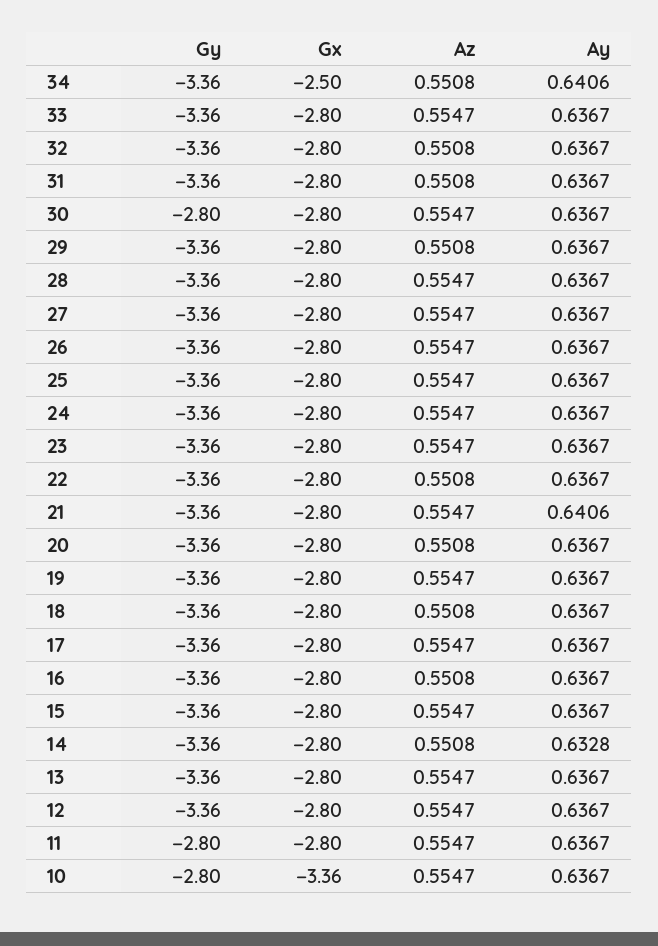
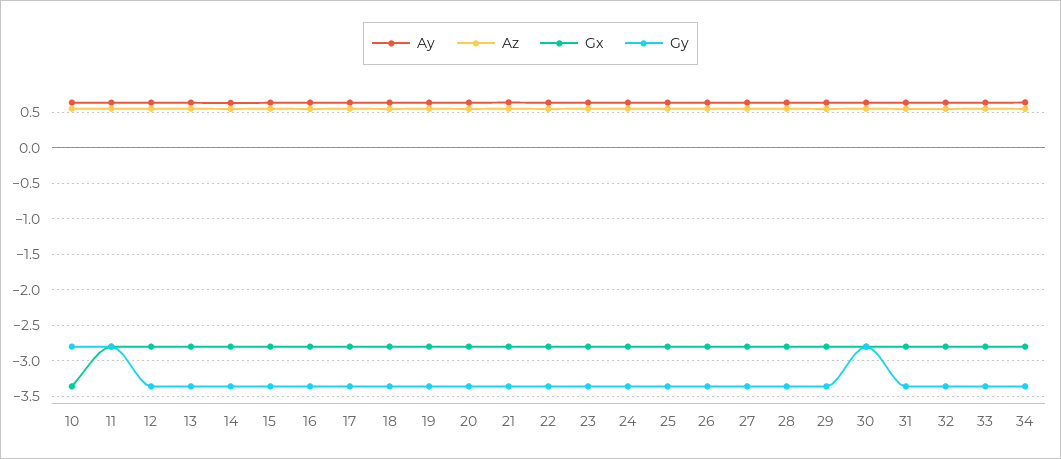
Gx, 34: -2.5 -> -2.8

